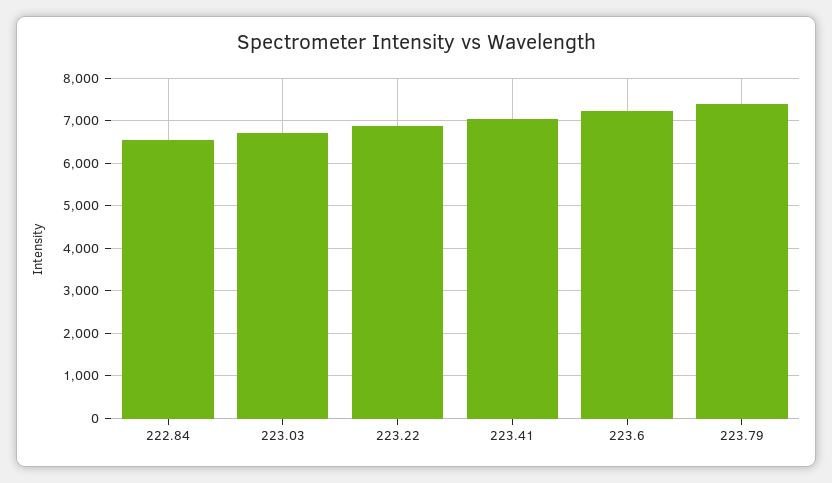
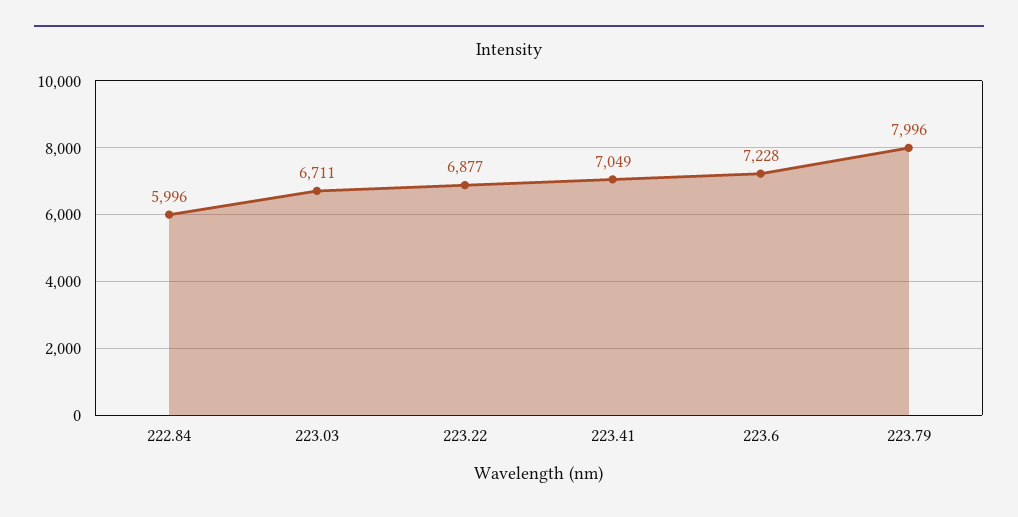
222.84: 6600 -> 5996
223.79: 7400 -> 7996

